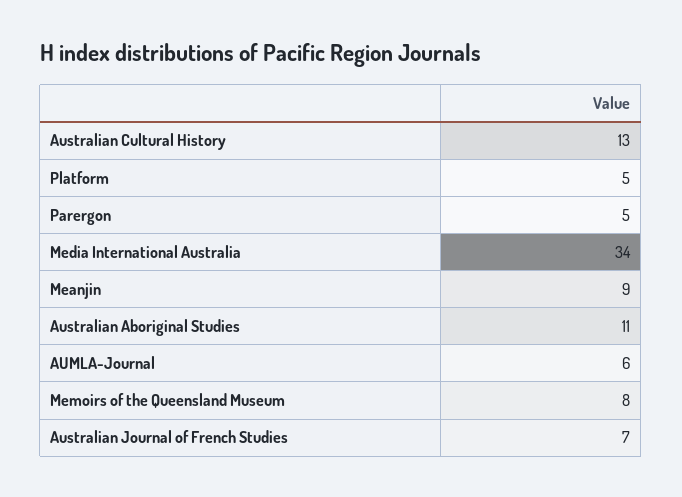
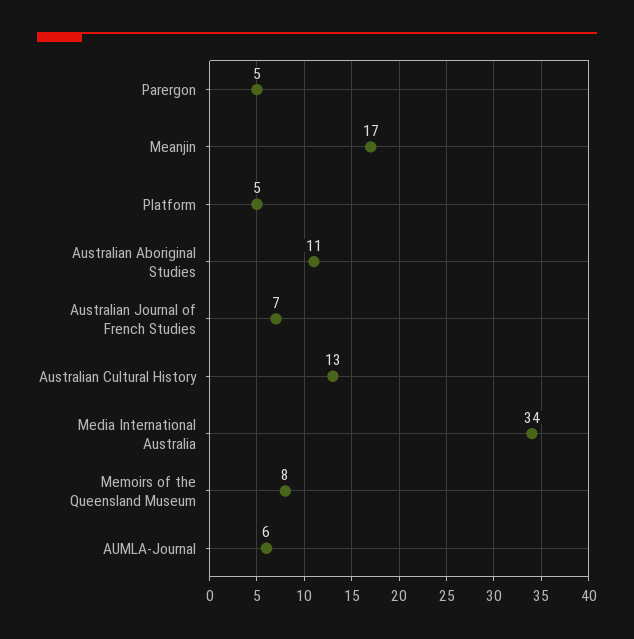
Meanjin: 9 -> 17

